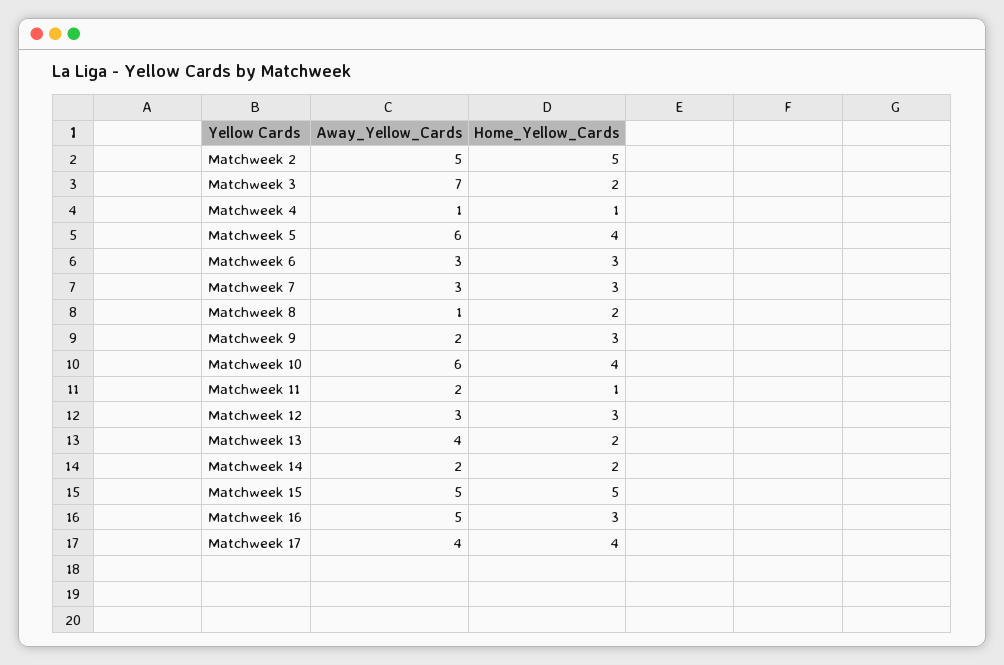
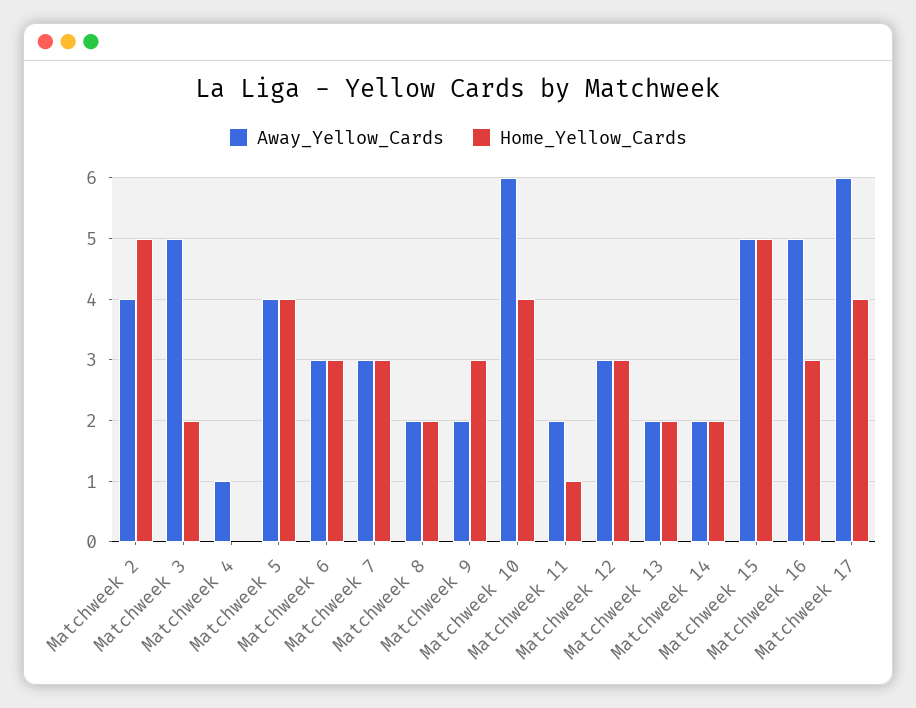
Away_Yellow_Cards, Matchweek 2: 5 -> 4
Away_Yellow_Cards, Matchweek 3: 7 -> 5
Home_Yellow_Cards, Matchweek 4: 1 -> 0
Away_Yellow_Cards, Matchweek 5: 6 -> 4
Away_Yellow_Cards, Matchweek 8: 1 -> 2
Away_Yellow_Cards, Matchweek 13: 4 -> 2
Away_Yellow_Cards, Matchweek 17: 4 -> 6

